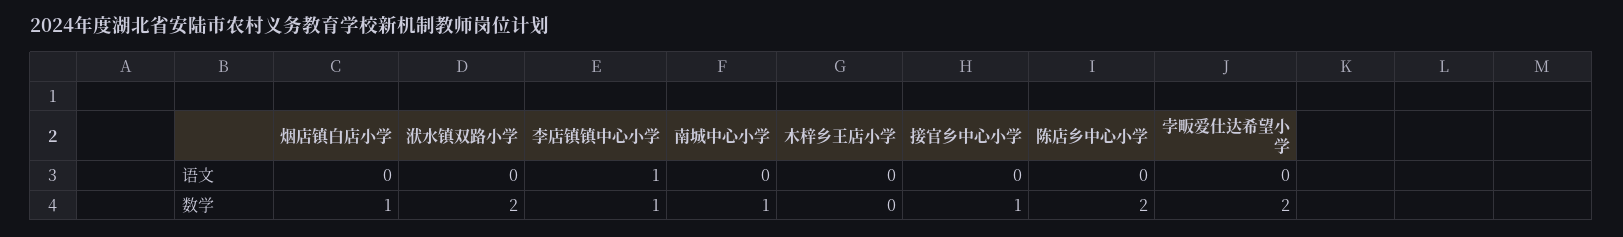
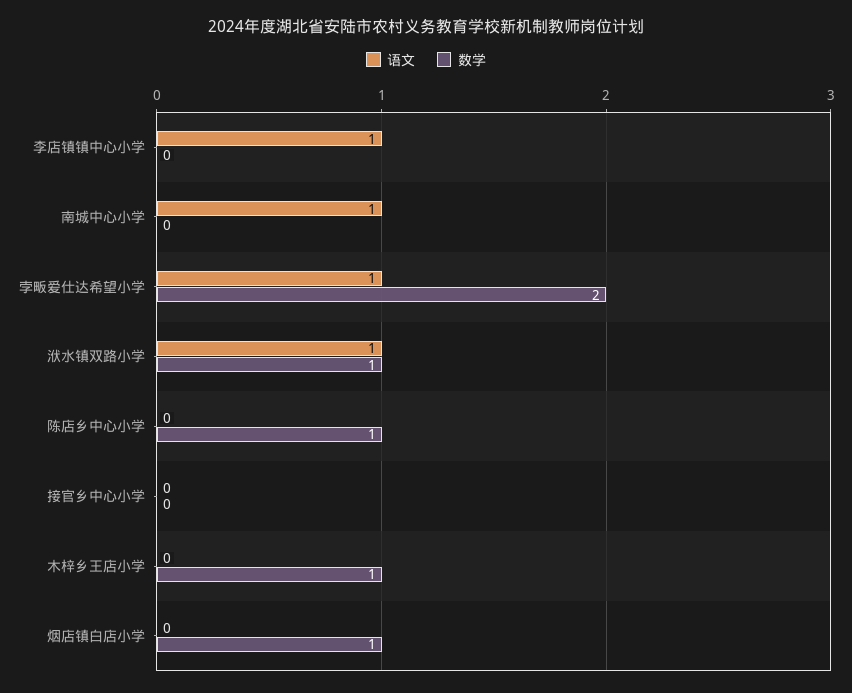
语文, 洑水镇双路小学: 0 -> 1
语文, 南城中心小学: 0 -> 1
语文, 孛畈爱仕达希望小学: 0 -> 1
数学, 洑水镇双路小学: 2 -> 1
数学, 李店镇镇中心小学: 1 -> 0
数学, 南城中心小学: 1 -> 0
数学, 木梓乡王店小学: 0 -> 1
数学, 接官乡中心小学: 1 -> 0
数学, 陈店乡中心小学: 2 -> 1

